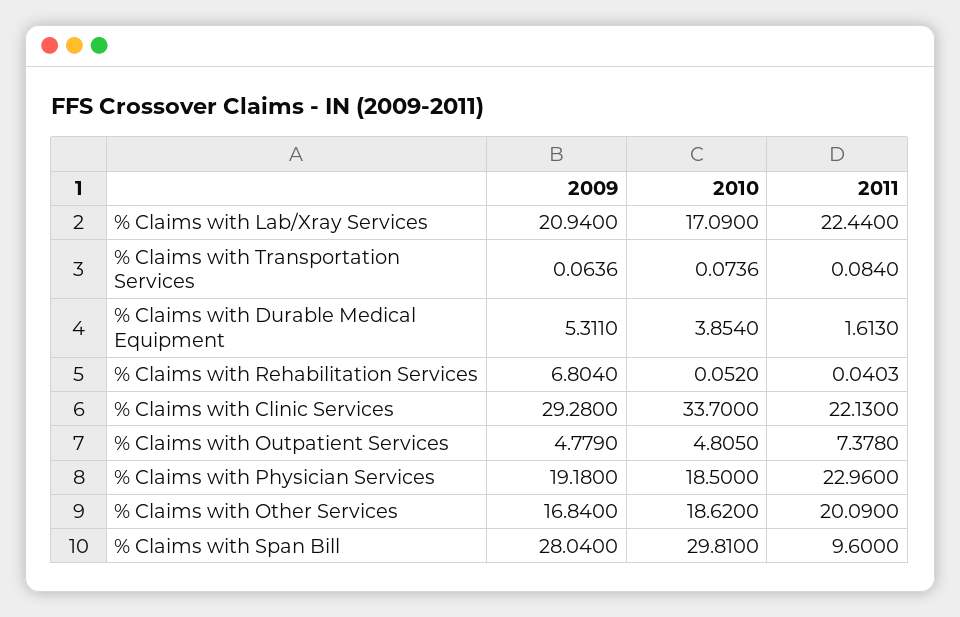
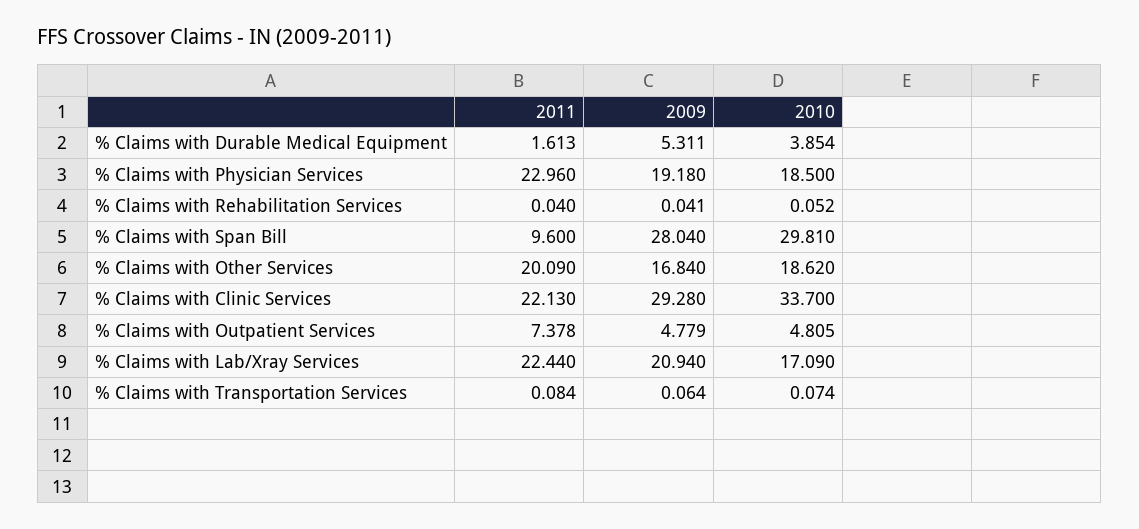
2009, % Claims with Rehabilitation Services: 6.804 -> 0.041

